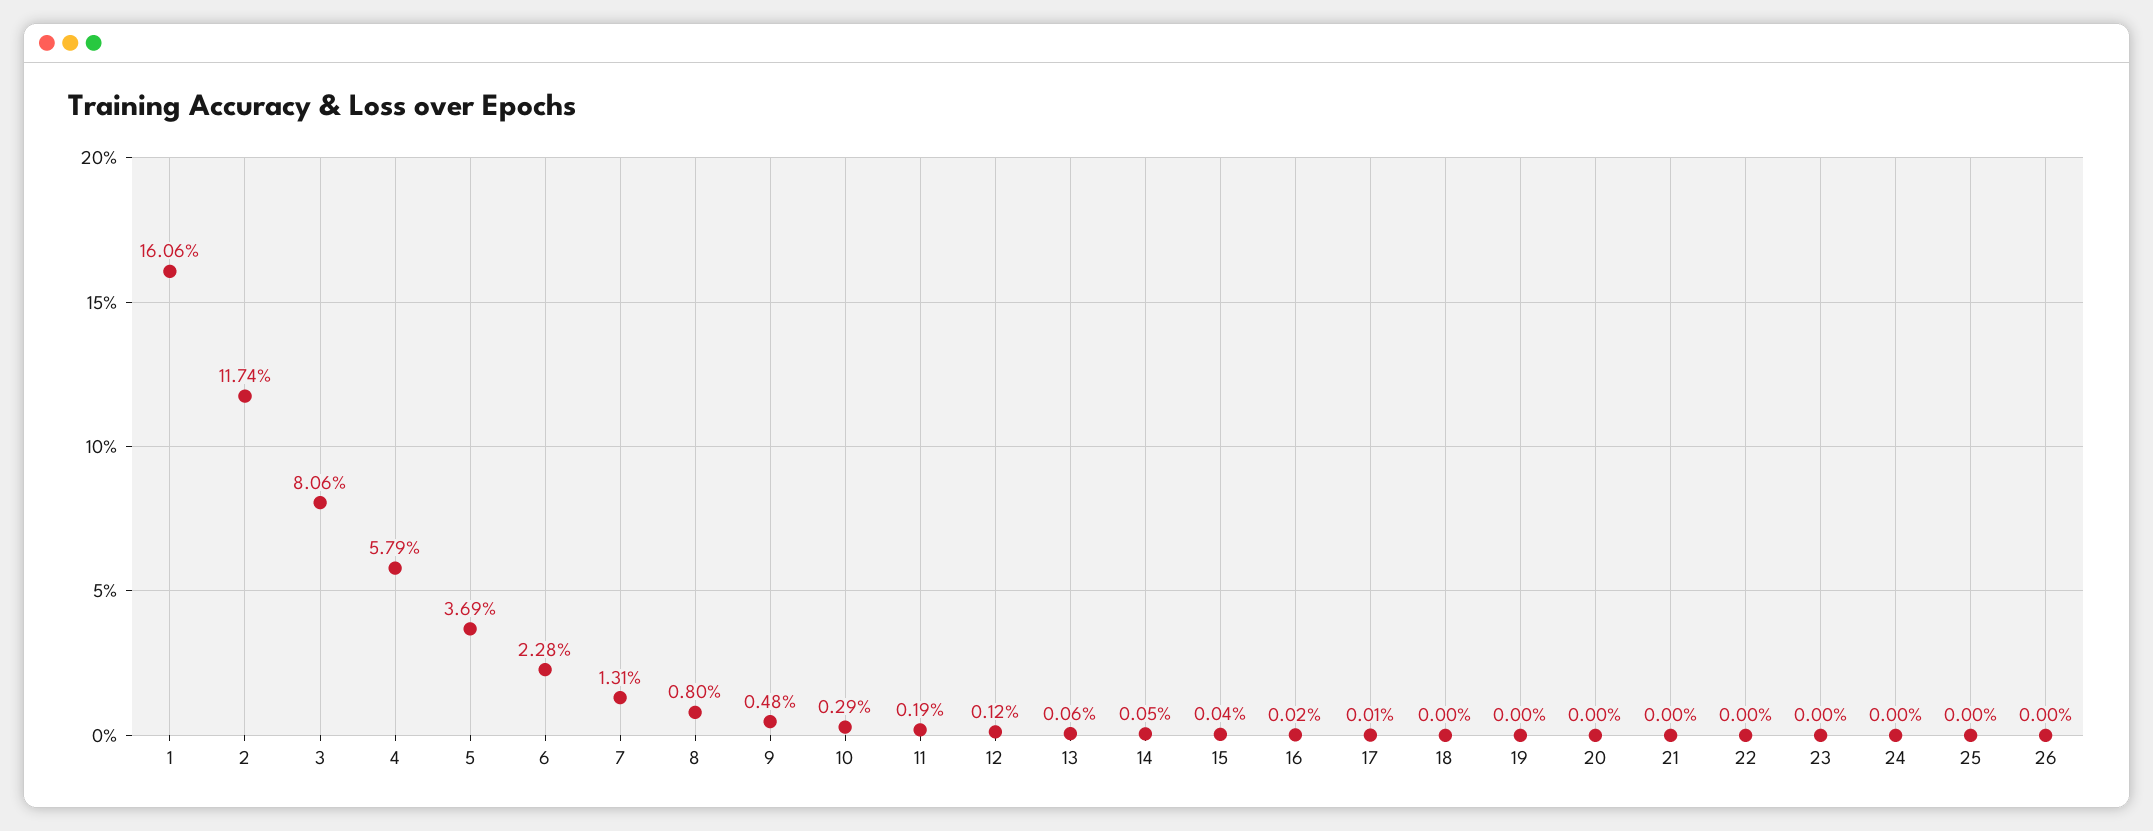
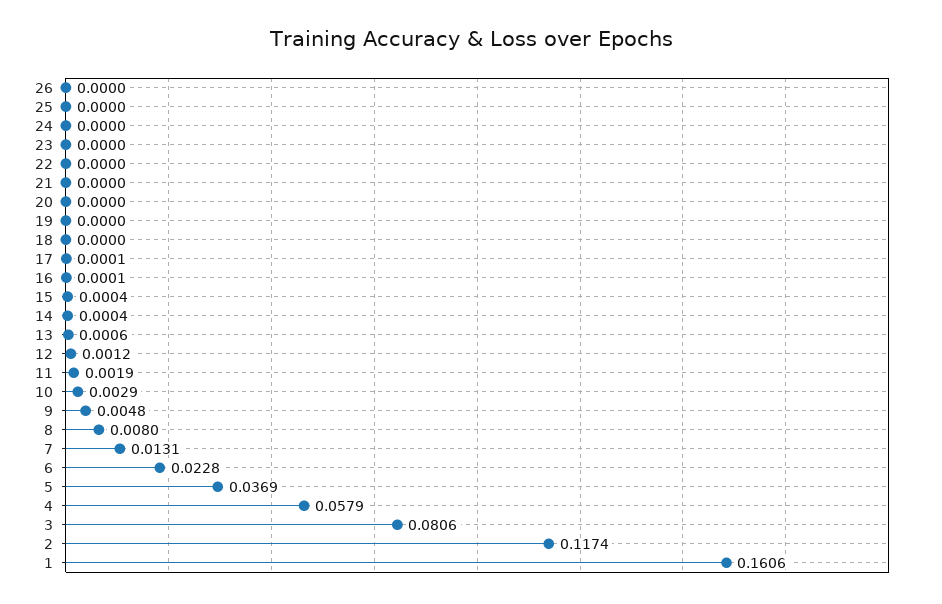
14: 0.0005 -> 0.0004
16: 0.0002 -> 0.0001

